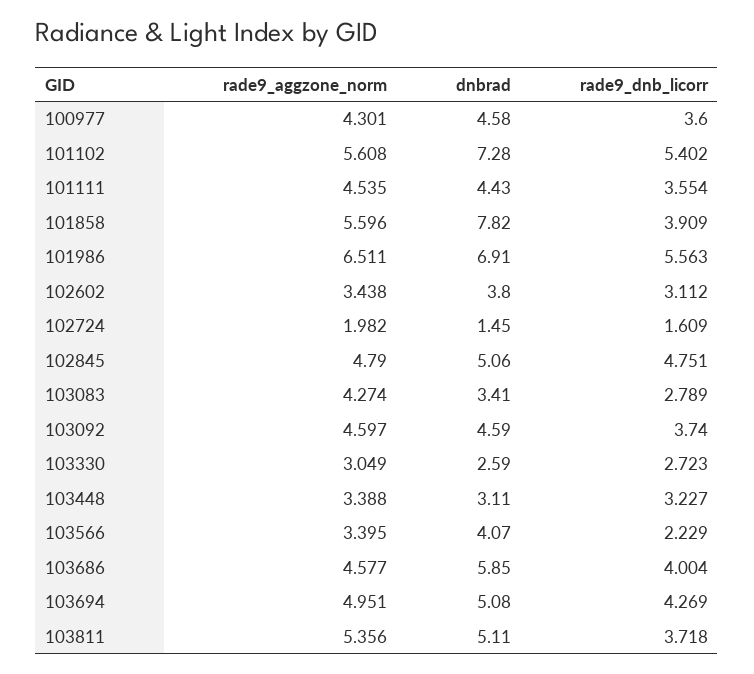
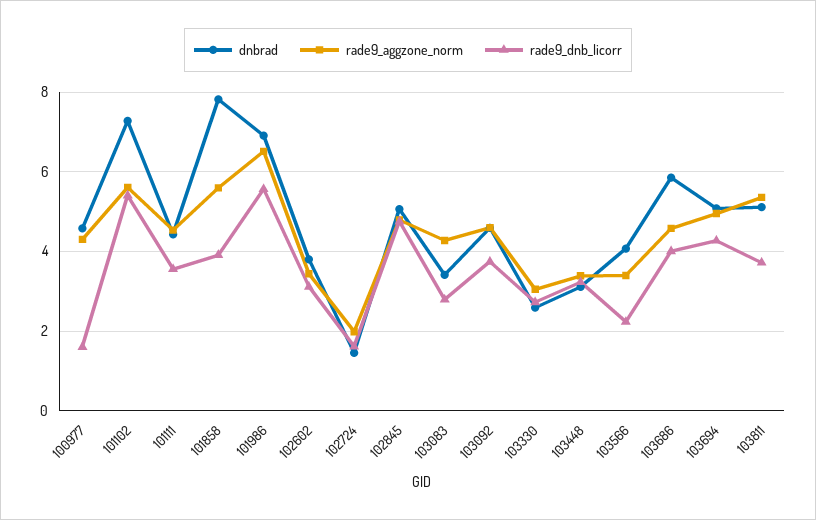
rade9_dnb_licorr, 100977: 3.6 -> 1.6

